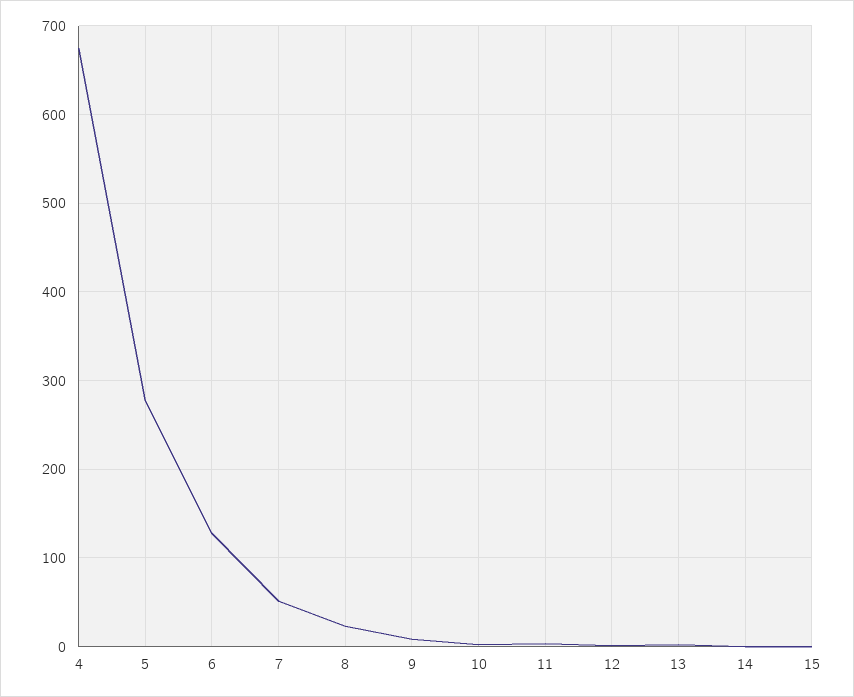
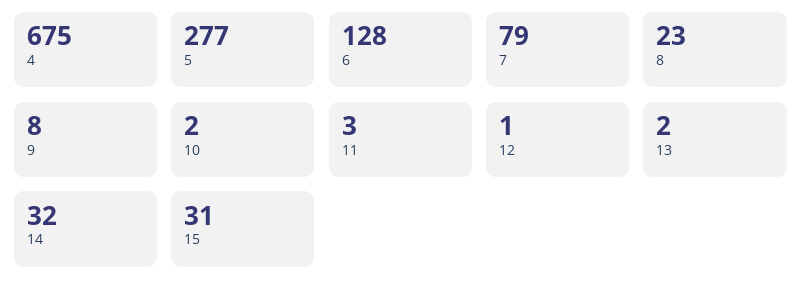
7: 50 -> 79
14: 0 -> 32
15: 0 -> 31

